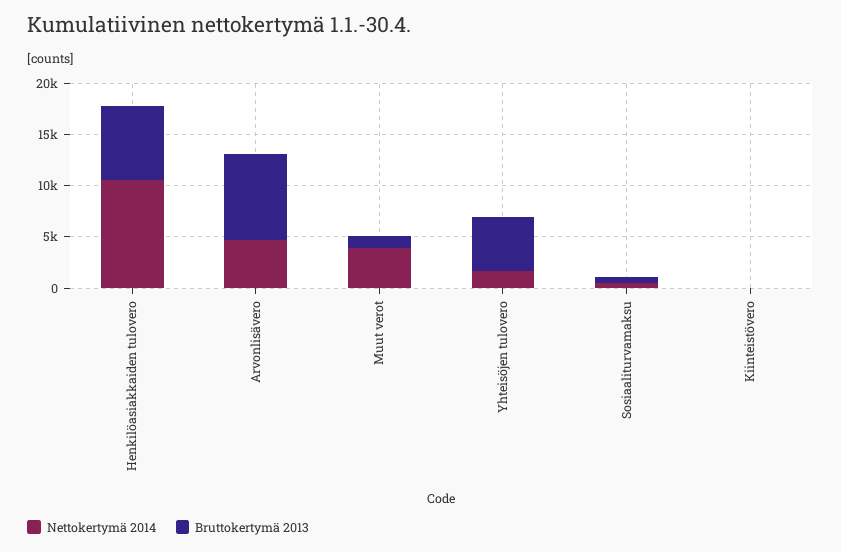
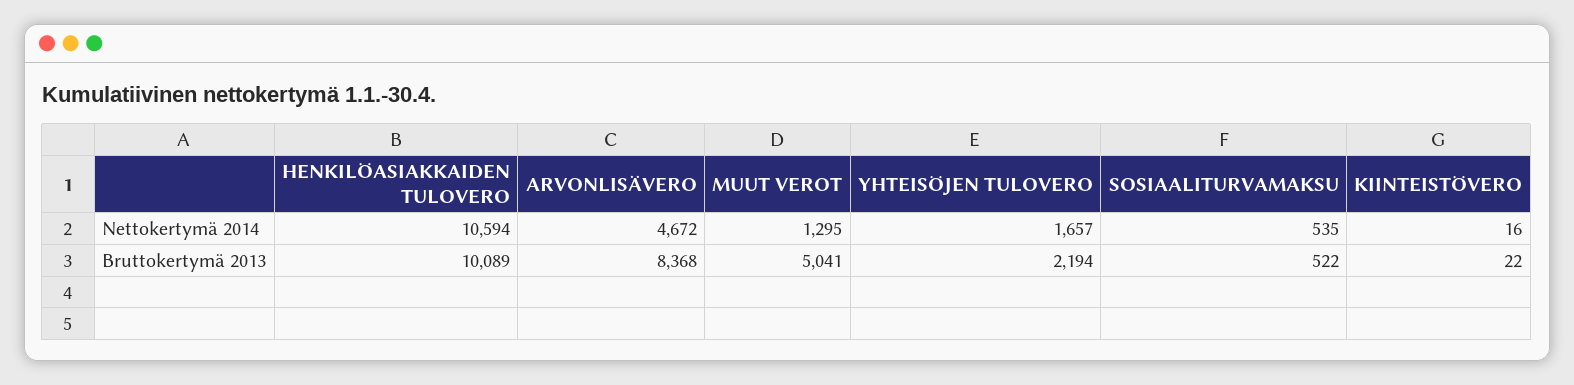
Bruttokertymä 2013, Henkilöasiakkaiden tulovero: 7000 -> 10089
Nettokertymä 2014, Muut verot: 4000 -> 1295
Bruttokertymä 2013, Muut verot: 1000 -> 5041
Bruttokertymä 2013, Yhteisöjen tulovero: 5000 -> 2194

